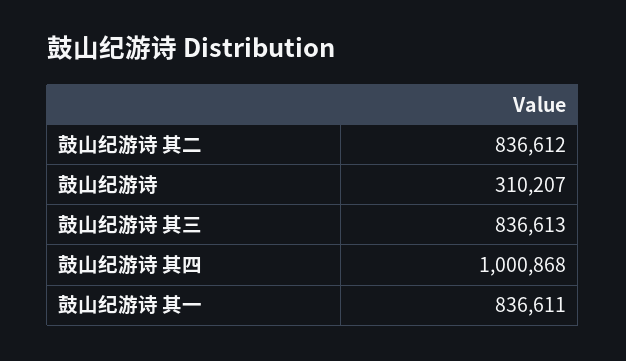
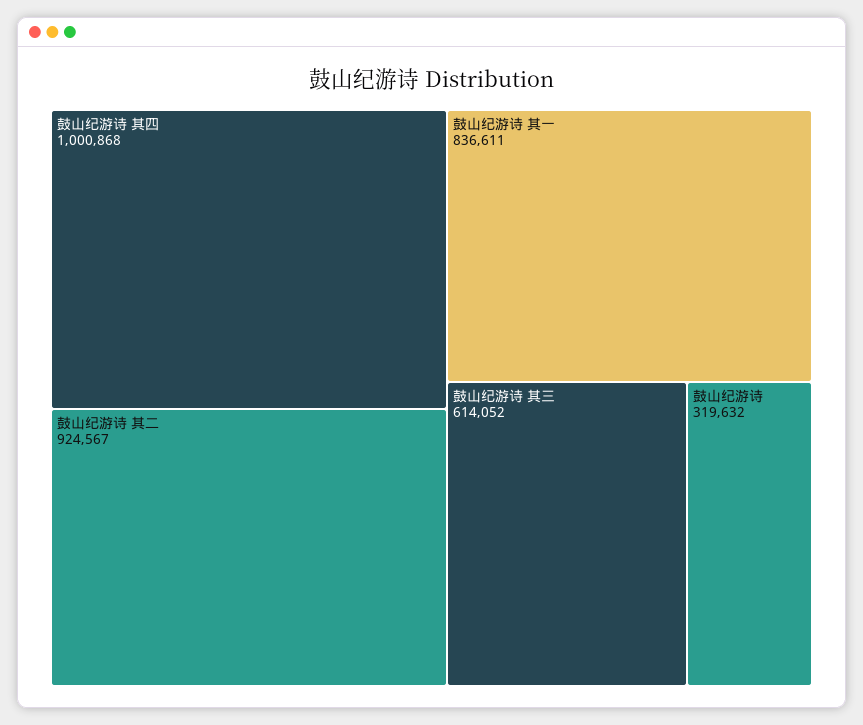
鼓山纪游诗 其二: 836612 -> 924567
鼓山纪游诗: 310207 -> 319632
鼓山纪游诗 其三: 836613 -> 614052

